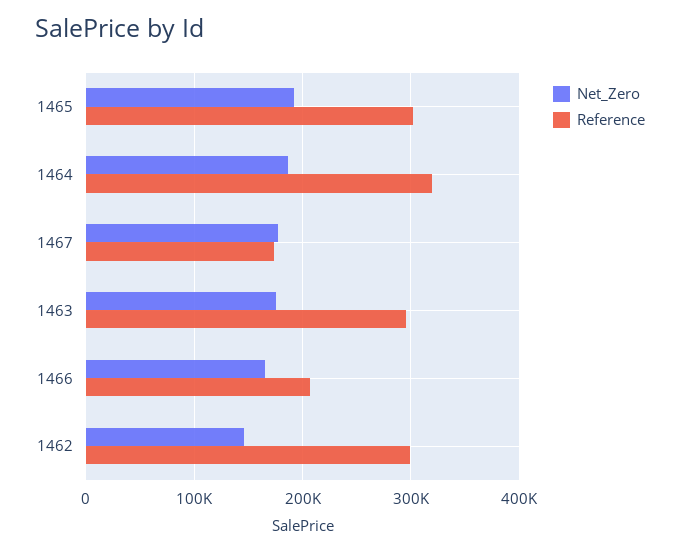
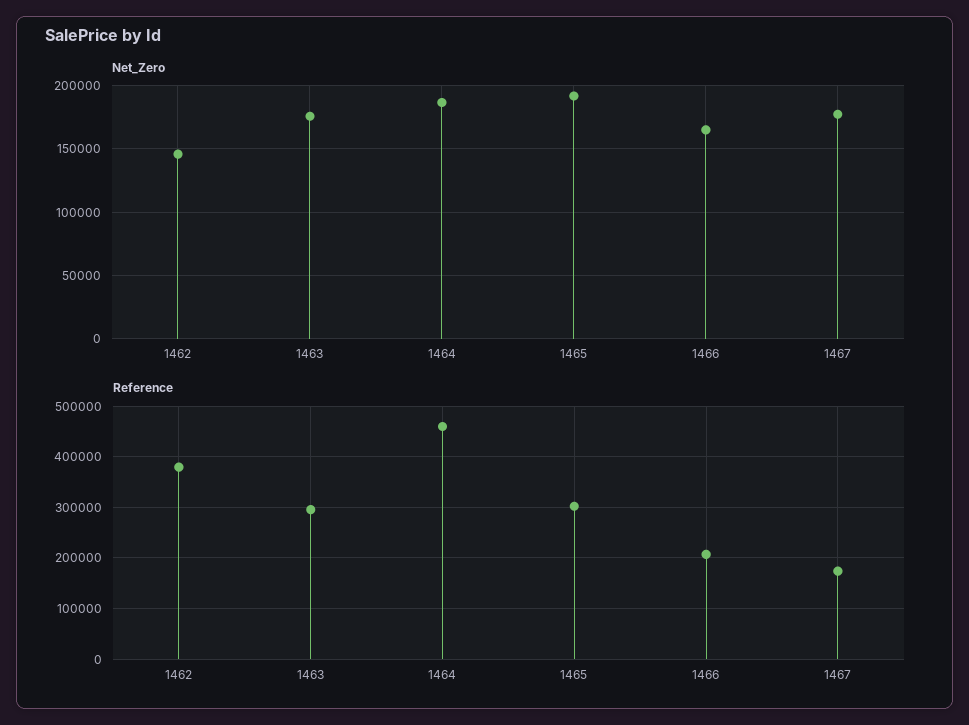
Reference, 1464: 320000 -> 460000
Reference, 1462: 300000 -> 380000

